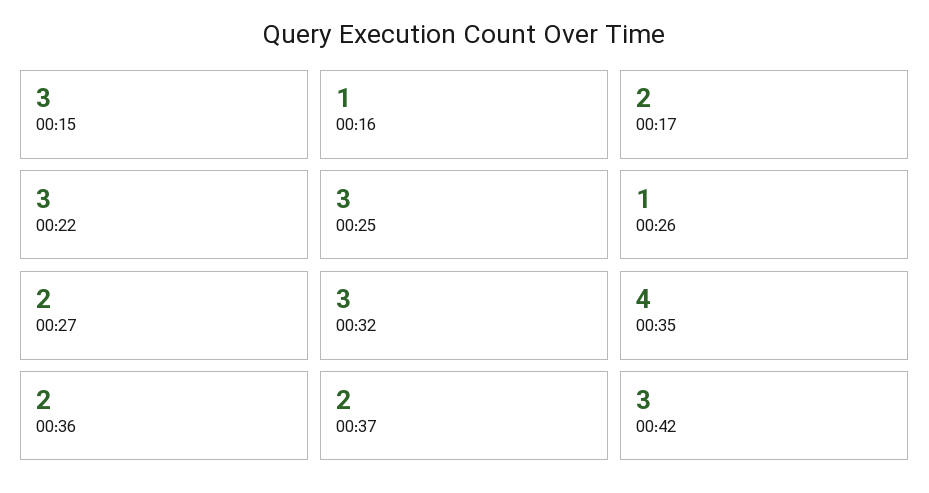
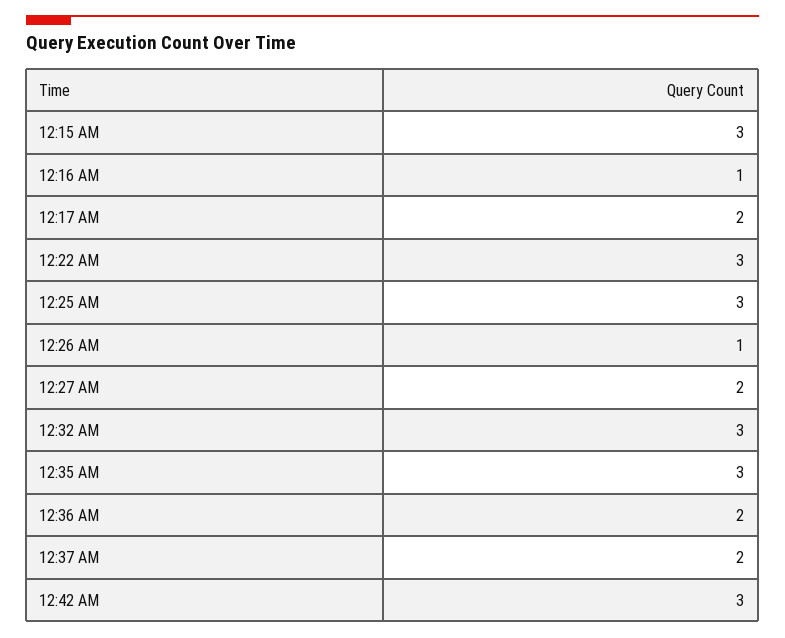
00:35: 4 -> 3

